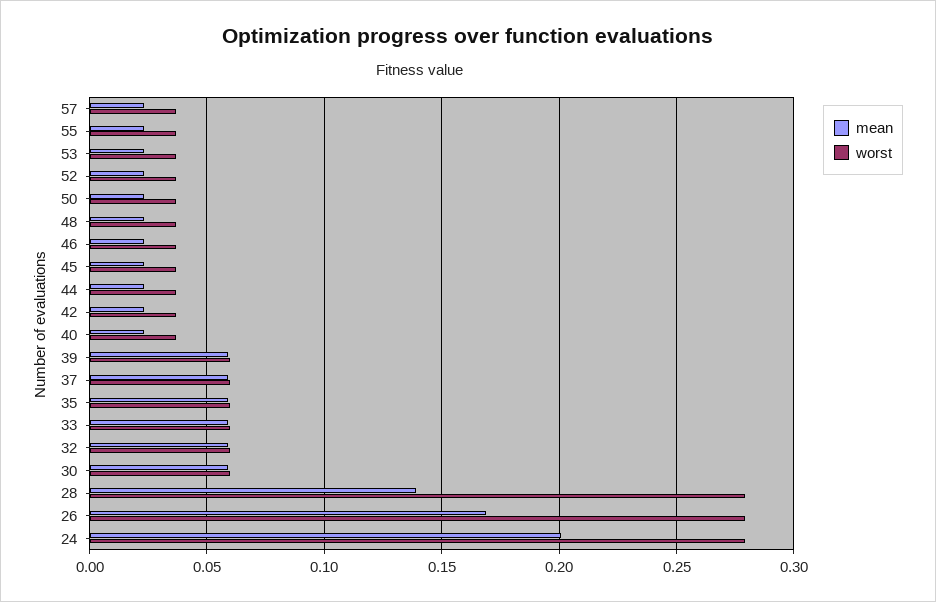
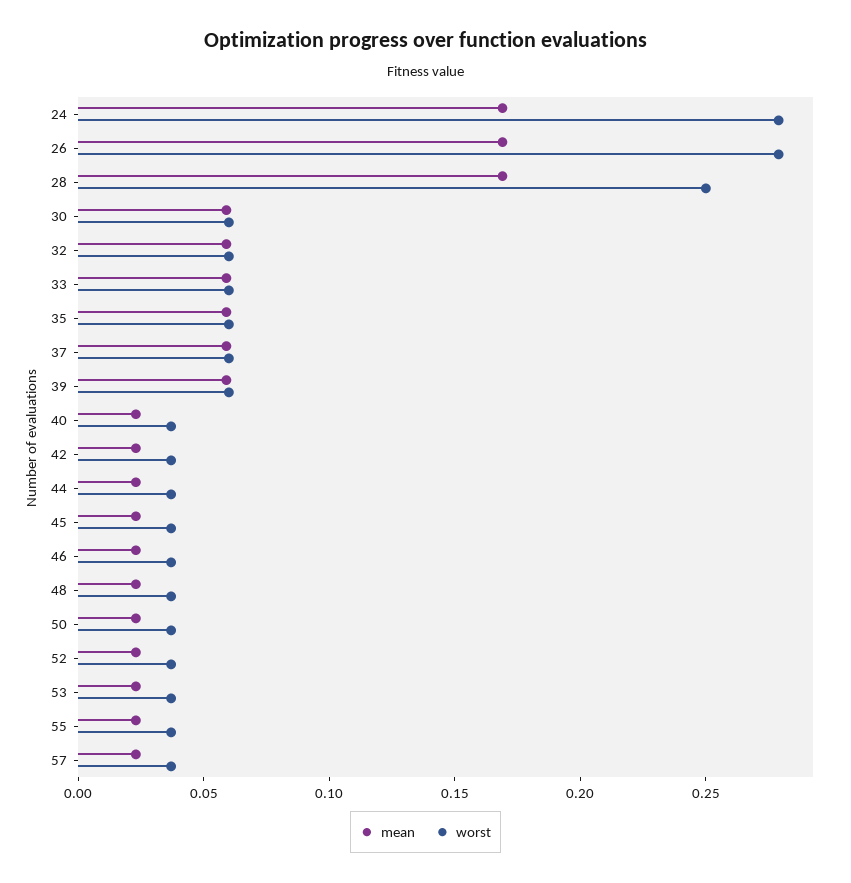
mean, 28: 0.14 -> 0.17
worst, 28: 0.28 -> 0.25
mean, 24: 0.2 -> 0.17

